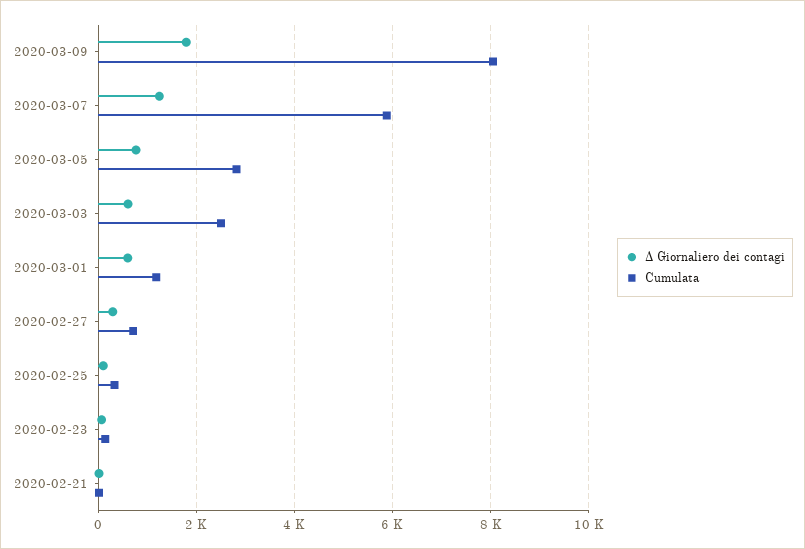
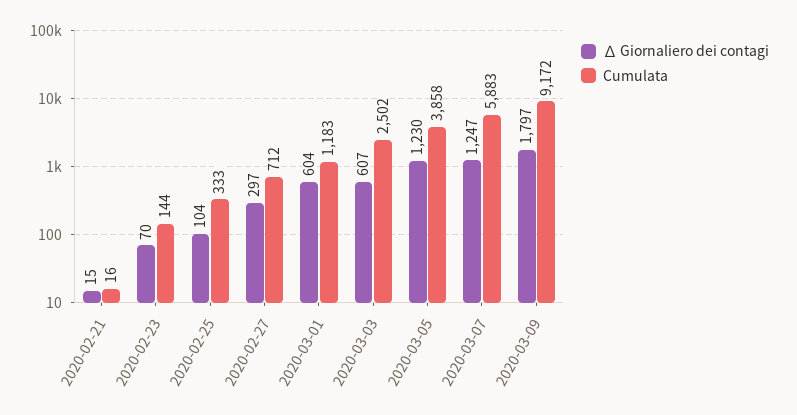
Cumulata, 2020-03-09: 8000 -> 9172
∆ Giornaliero dei contagi, 2020-03-05: 800 -> 1230
Cumulata, 2020-03-05: 2800 -> 3858

